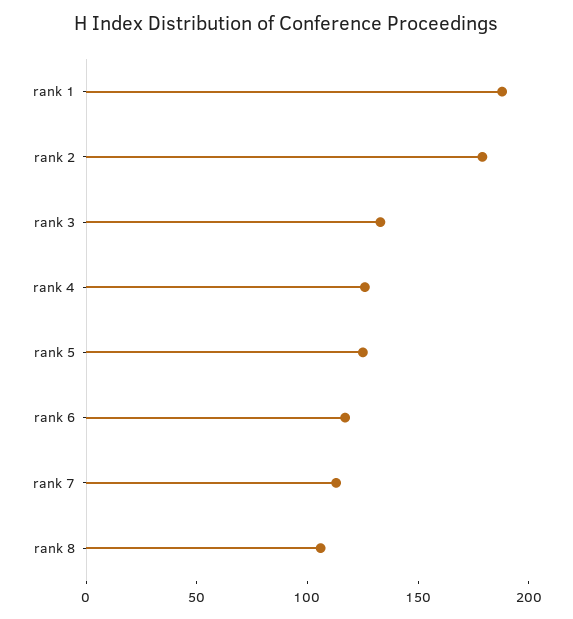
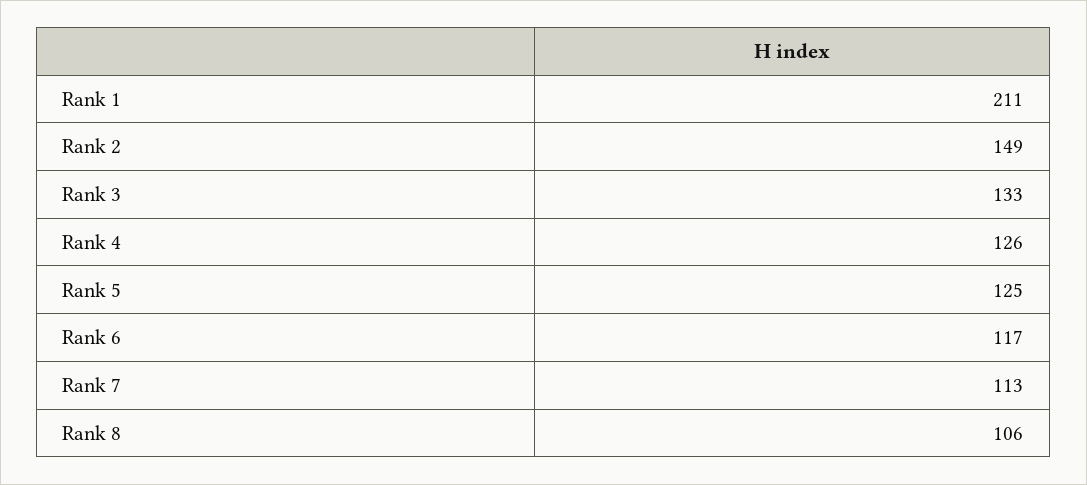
rank 1: 190 -> 211
rank 2: 180 -> 149

